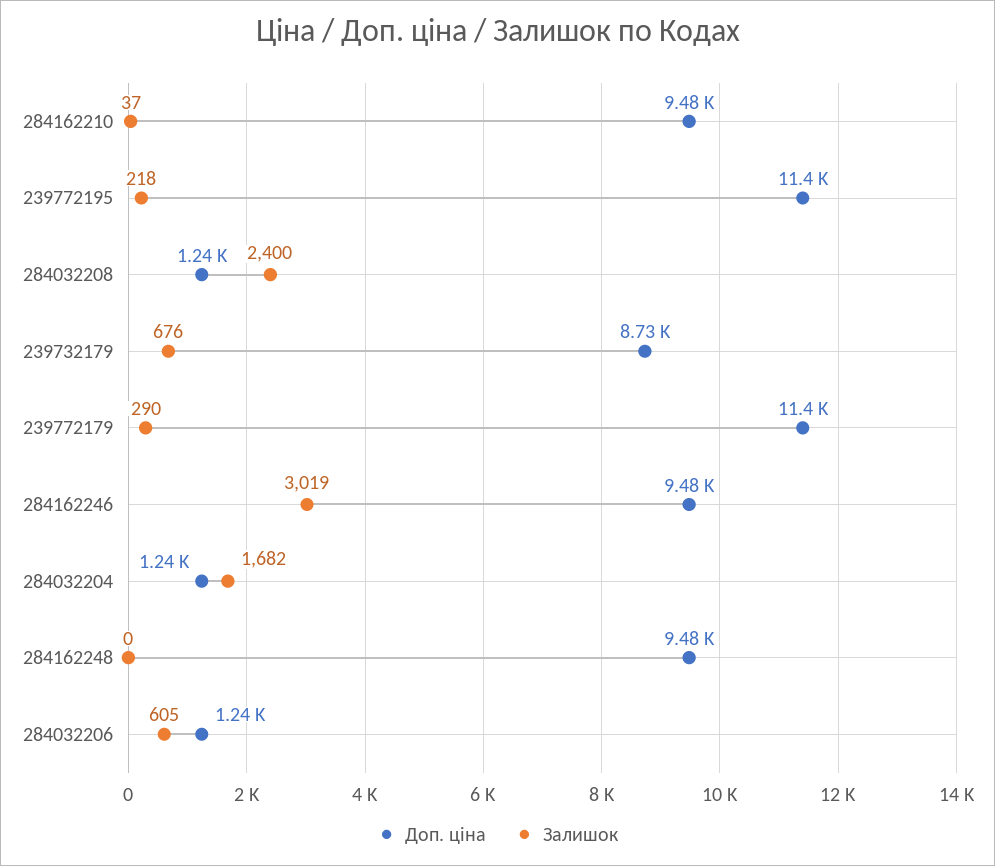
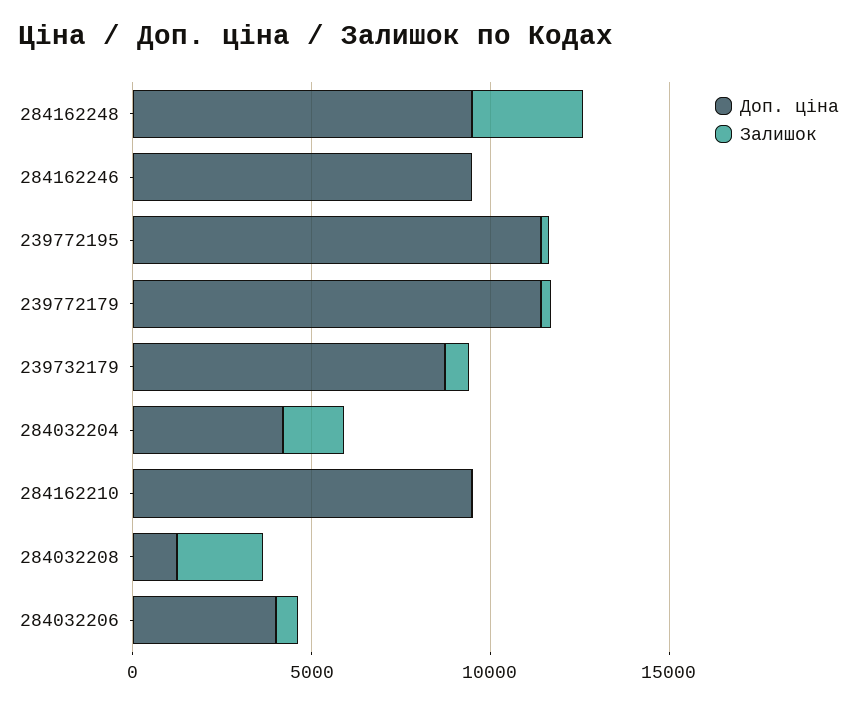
Залишок, 284162246: 3019 -> 0
Доп. ціна, 284032204: 1240 -> 4000
Залишок, 284162248: 0 -> 3000
Доп. ціна, 284032206: 1240 -> 4000

